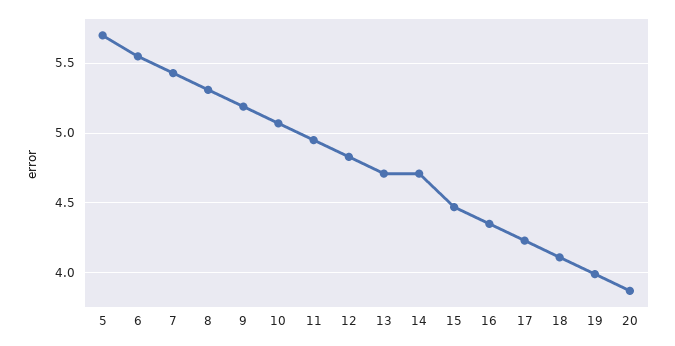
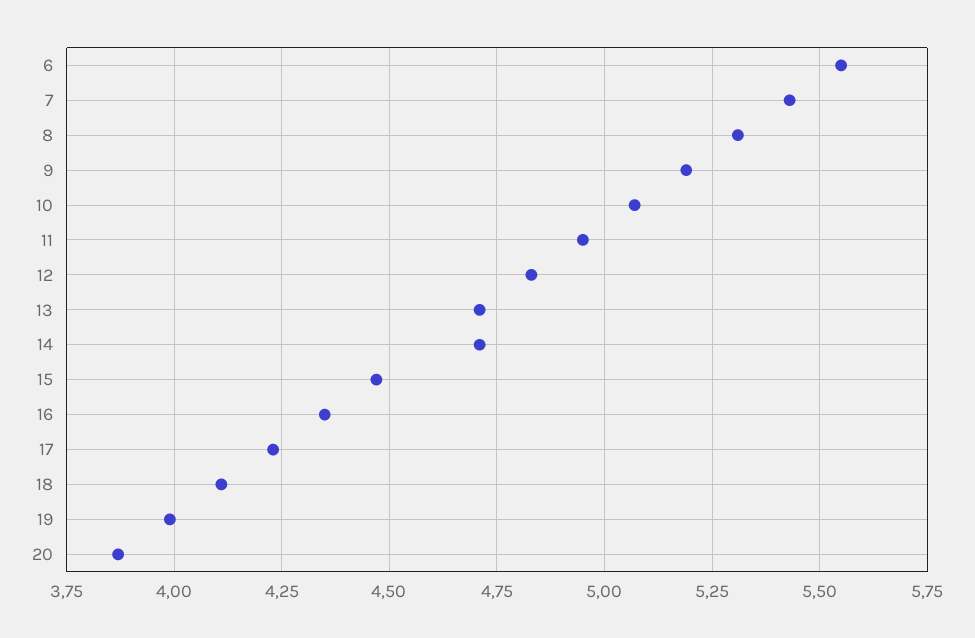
5: 5.7 -> none

